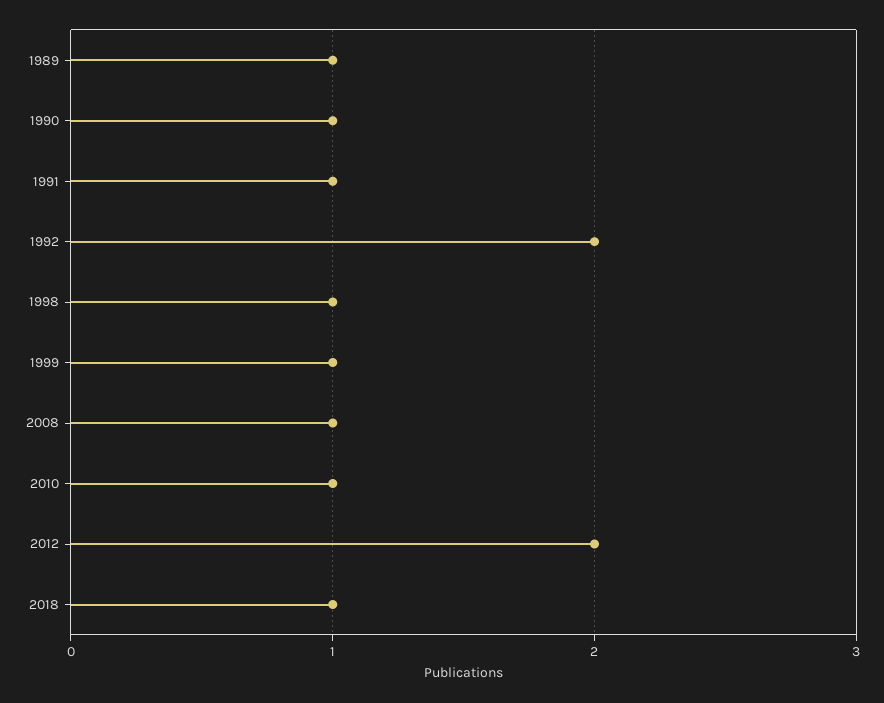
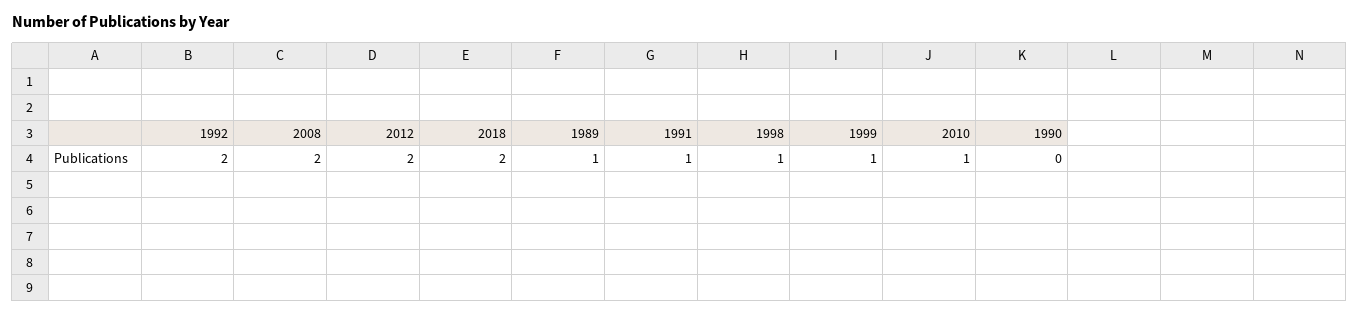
1990: 1 -> 0
2008: 1 -> 2
2018: 1 -> 2

